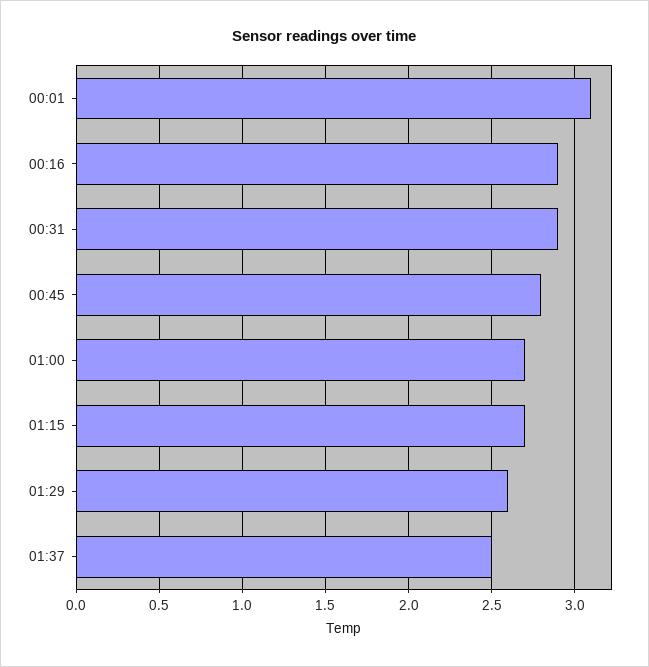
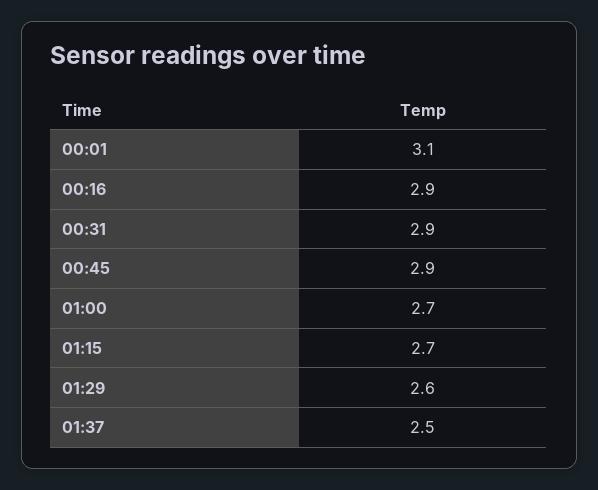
00:45: 2.8 -> 2.9

